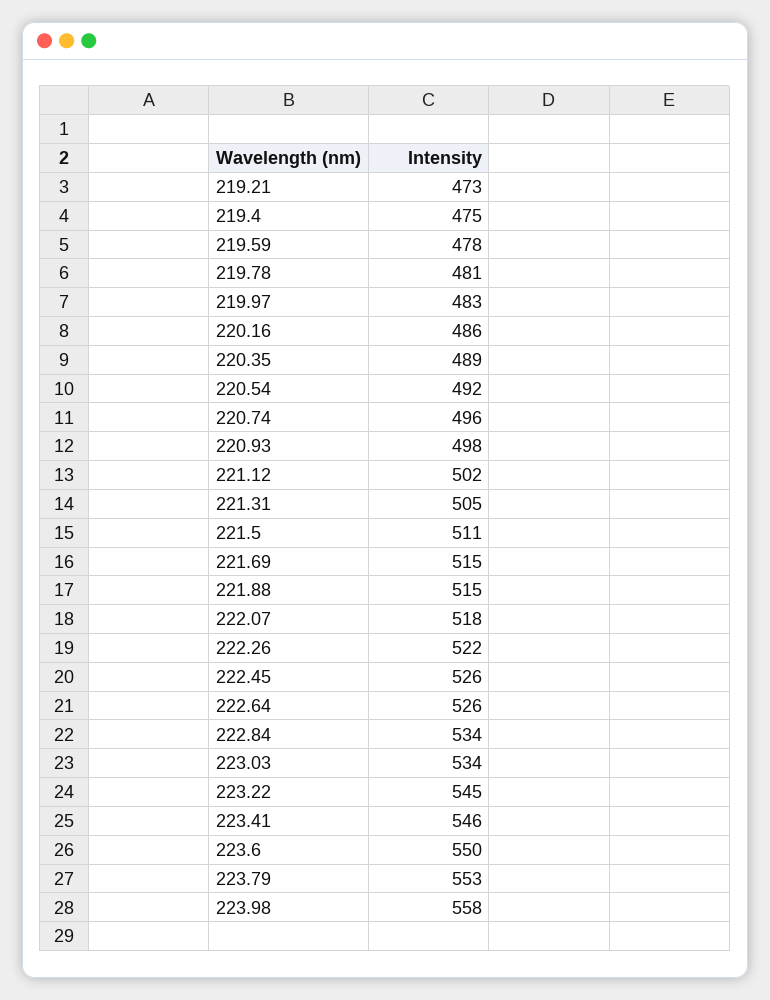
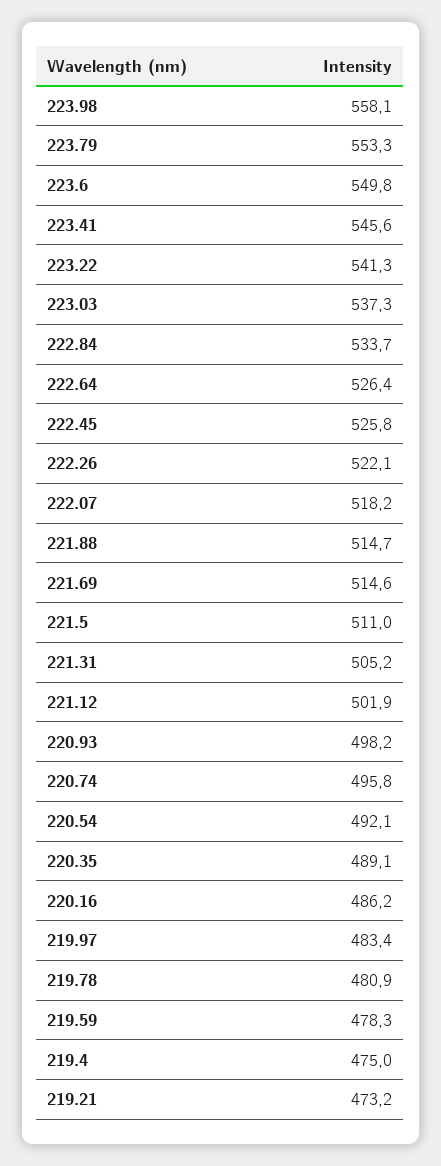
223.03: 534 -> 537.3
223.22: 545 -> 541.3

